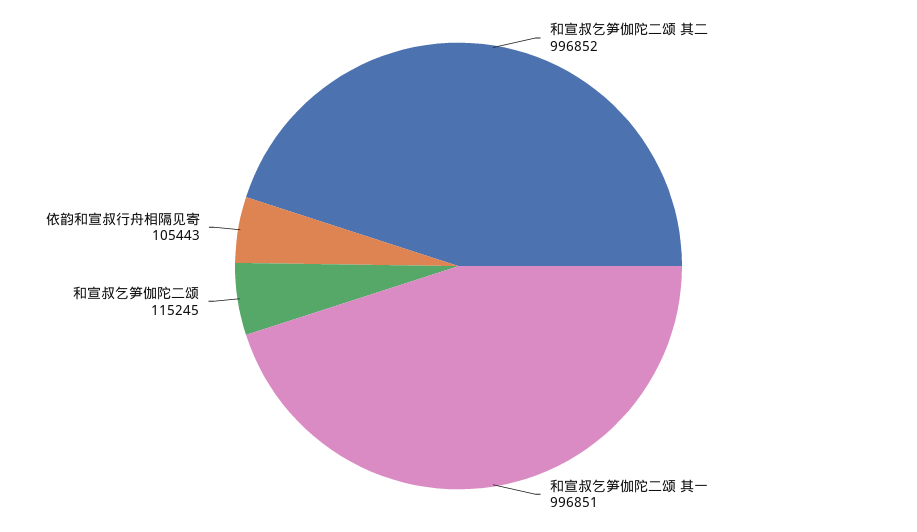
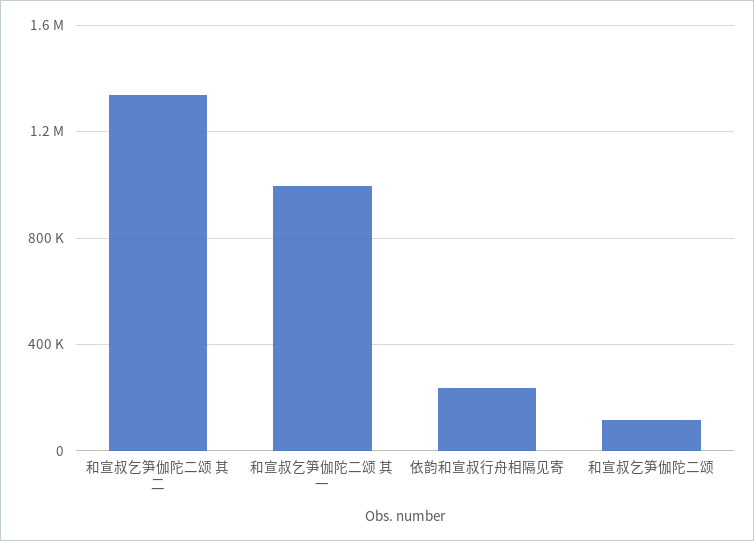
和宣叔乞笋伽陀二颂 其二: 996852 -> 1350000
依韵和宣叔行舟相隔见寄: 105443 -> 250000

